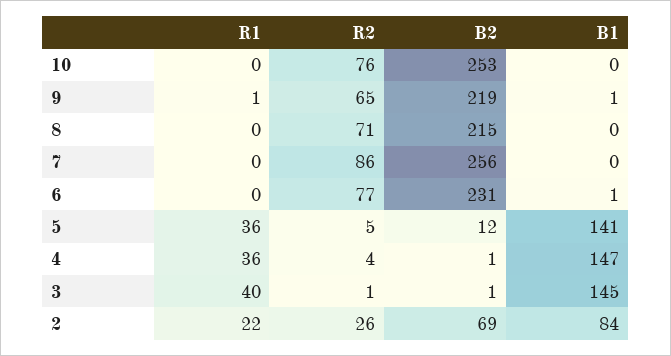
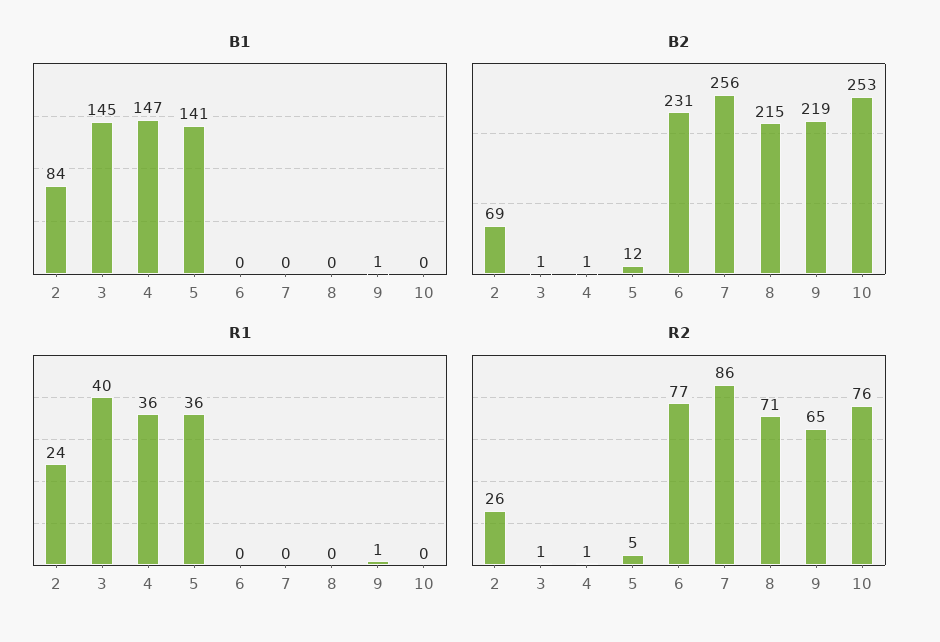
B1, 6: 1 -> 0
R2, 4: 4 -> 1
R1, 2: 22 -> 24

